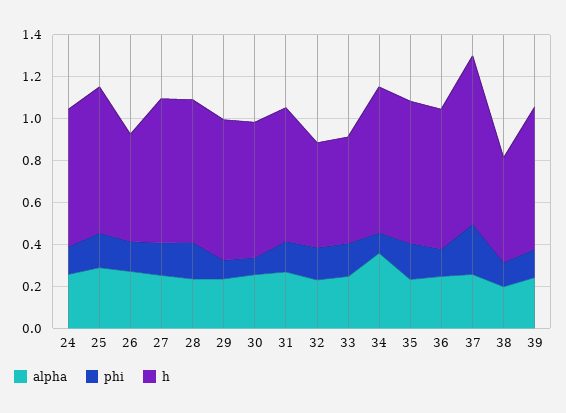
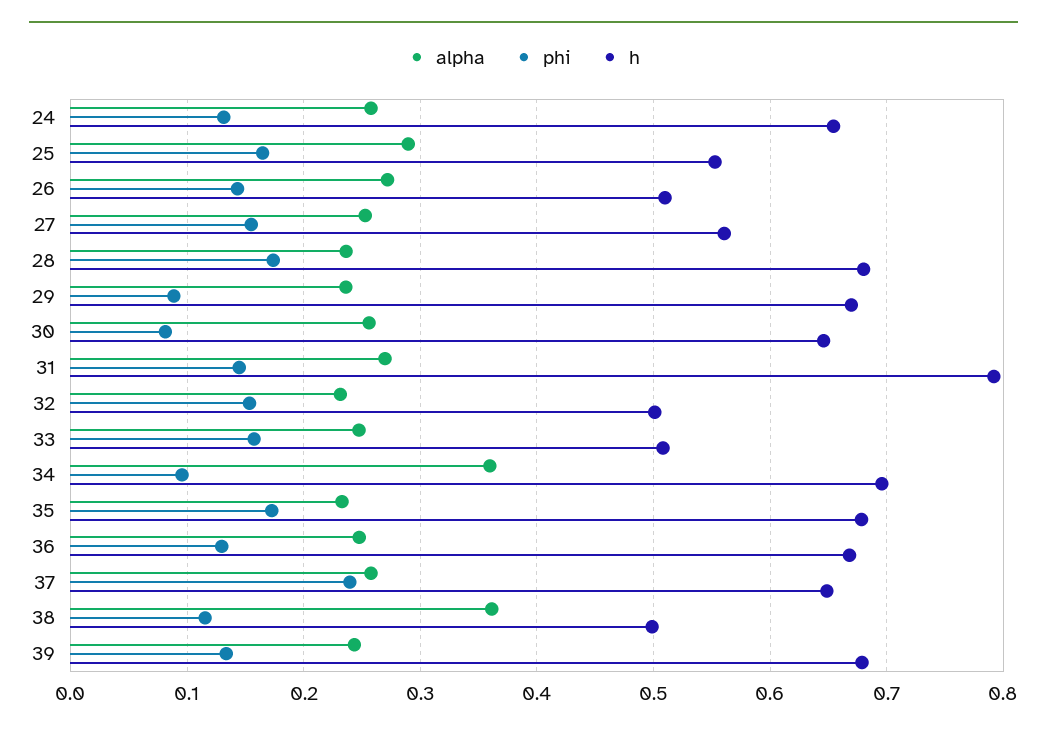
h, 25: 0.7 -> 0.55
h, 27: 0.7 -> 0.56
h, 31: 0.65 -> 0.79
h, 37: 0.8 -> 0.65
alpha, 38: 0.2 -> 0.36

